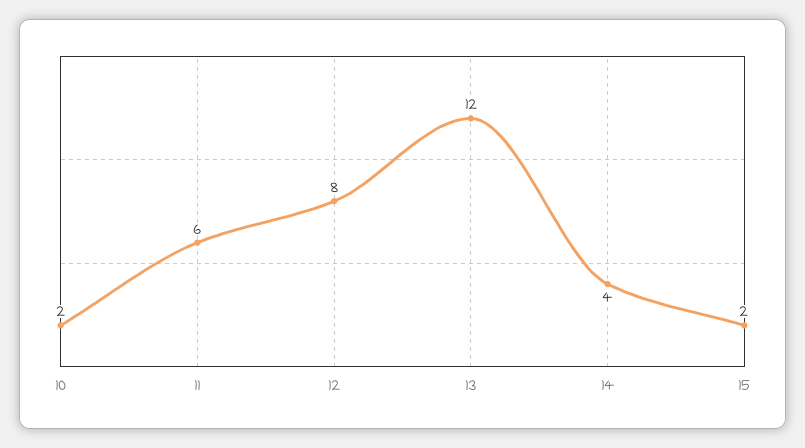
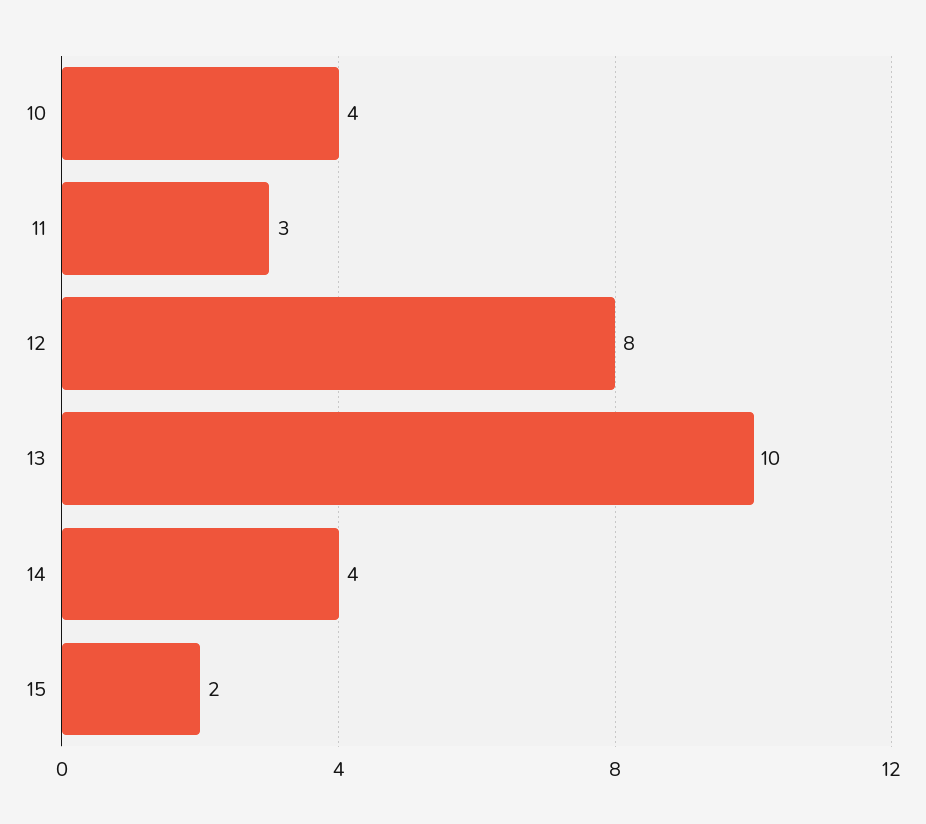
10: 2 -> 4
11: 6 -> 3
13: 12 -> 10

